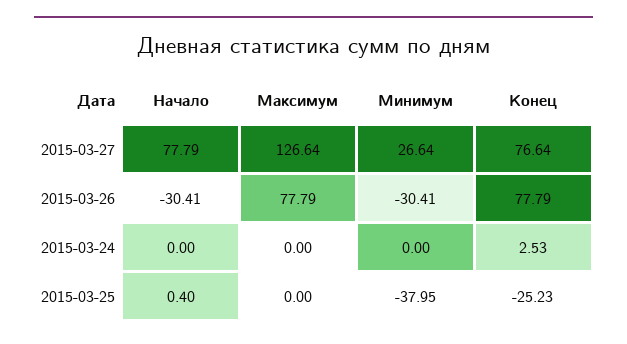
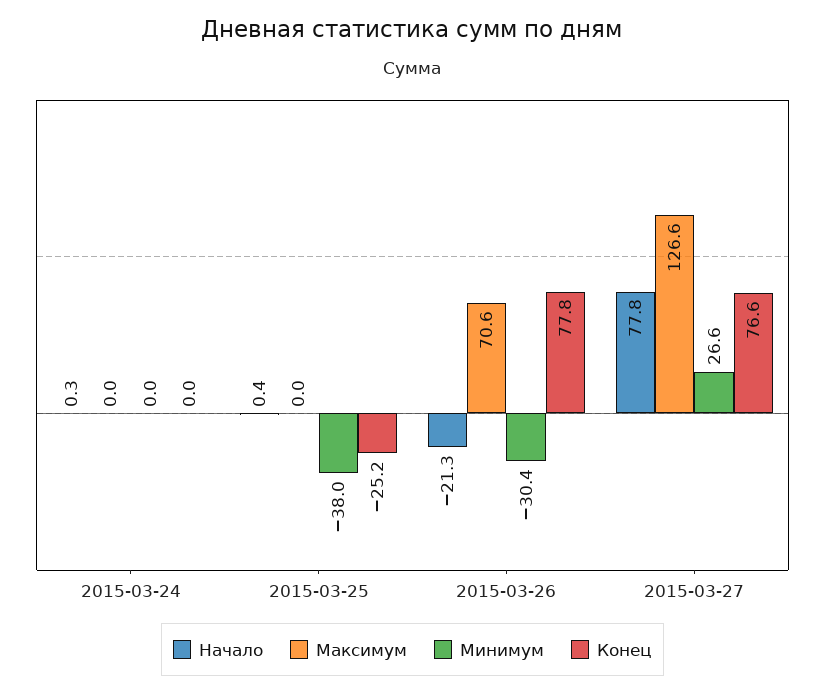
Начало, 2015-03-26: -30.41 -> -21.3
Максимум, 2015-03-26: 77.79 -> 70.6
Начало, 2015-03-24: 0 -> 0.3
Конец, 2015-03-24: 2.53 -> 0

